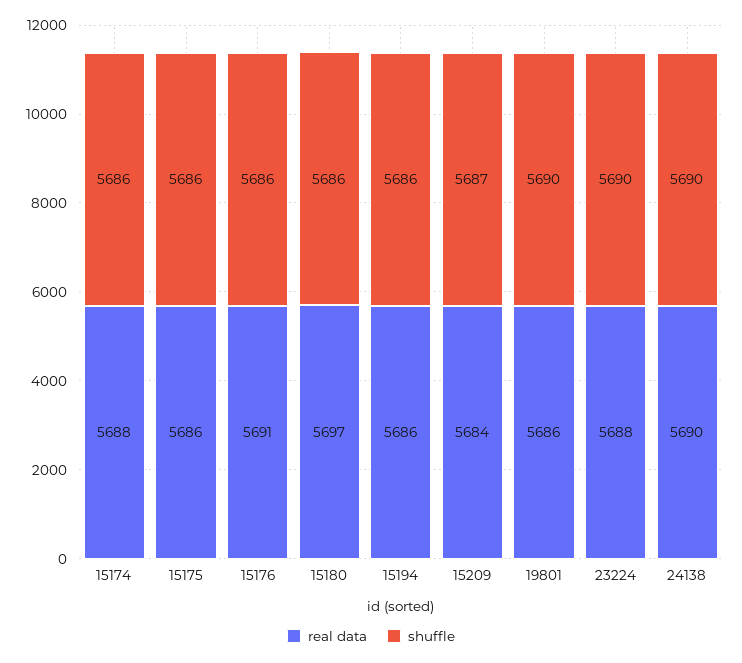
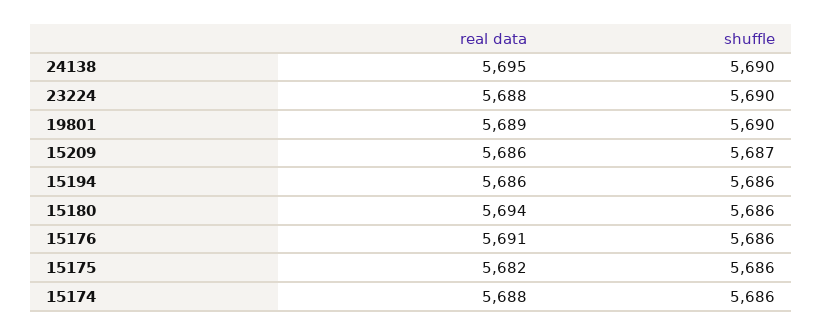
real data, 15175: 5686 -> 5682
real data, 15180: 5697 -> 5694
real data, 15209: 5684 -> 5686
real data, 19801: 5686 -> 5689
real data, 24138: 5690 -> 5695

